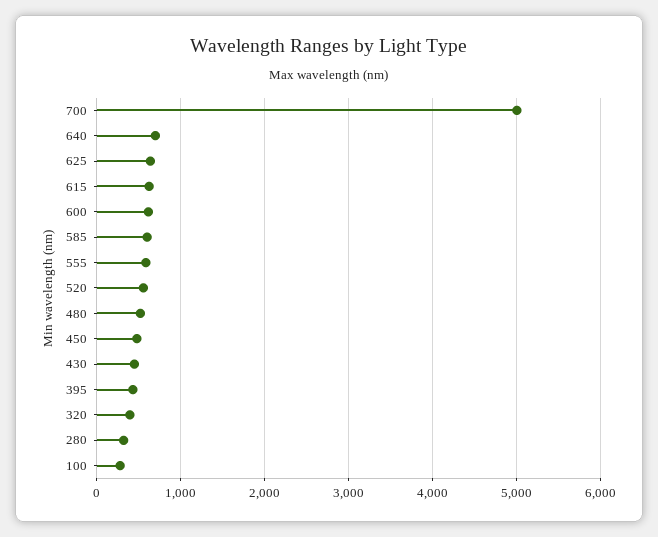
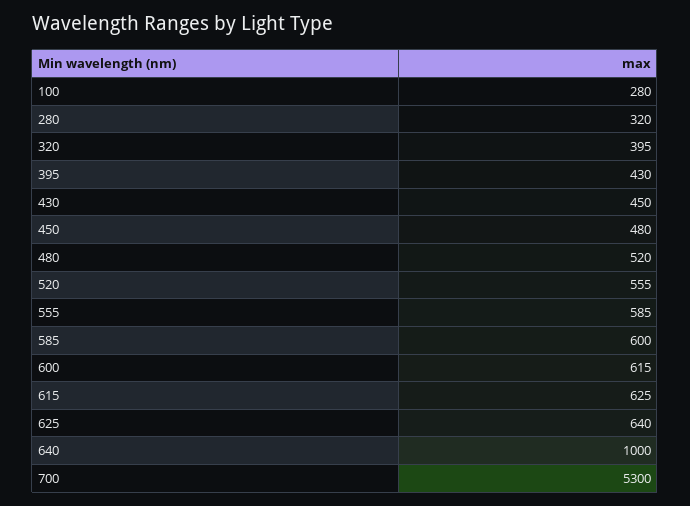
700: 5000 -> 5300
640: 700 -> 1000

